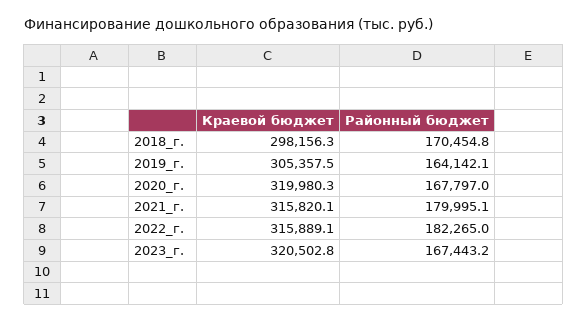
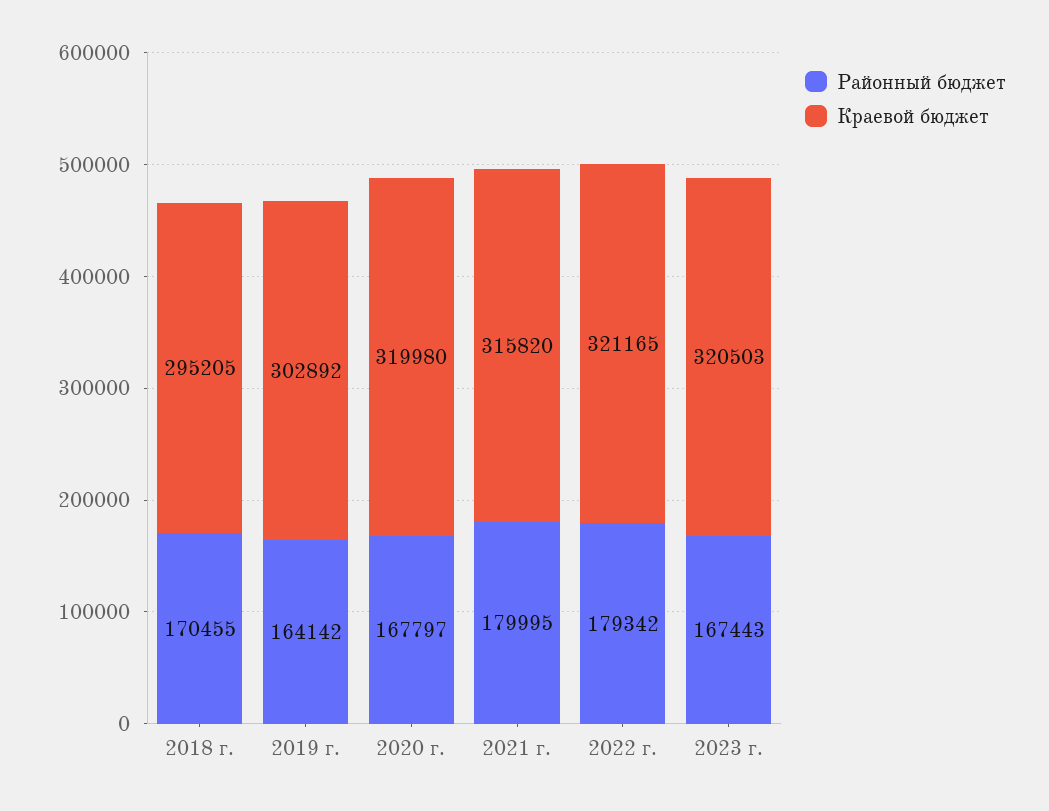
Краевой бюджет, 2018_г.: 298156.3 -> 295205
Краевой бюджет, 2019_г.: 305357.5 -> 302892
Краевой бюджет, 2022_г.: 315889.1 -> 321165
Районный бюджет, 2022_г.: 182265 -> 179342

